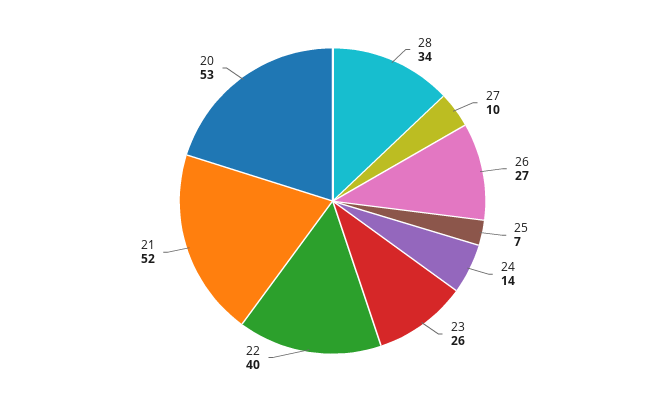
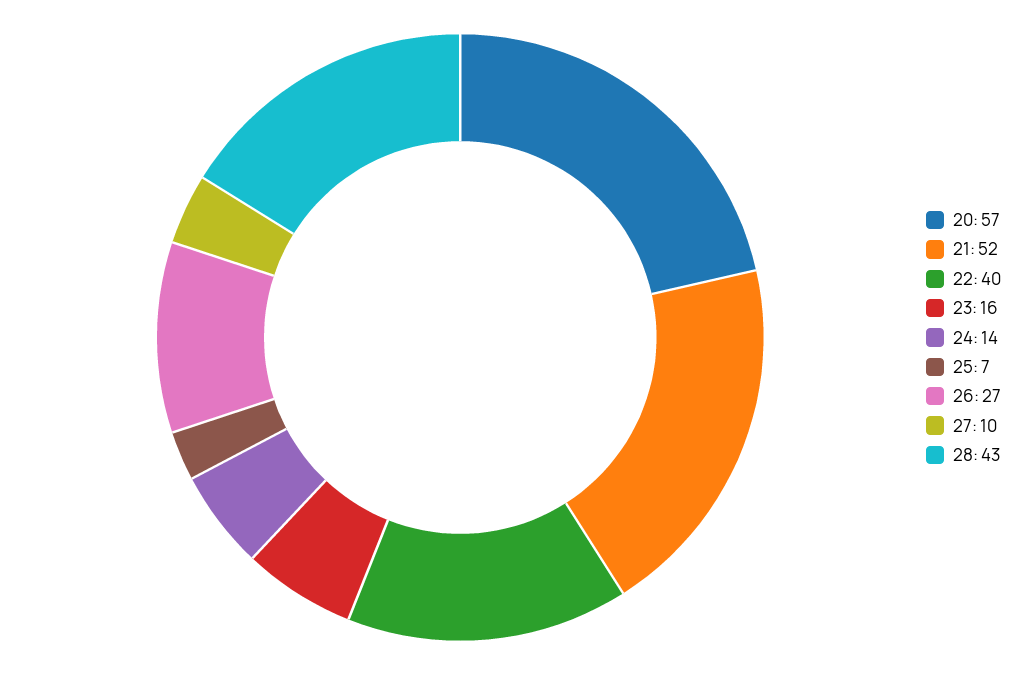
28: 34 -> 43
23: 26 -> 16
20: 53 -> 57

